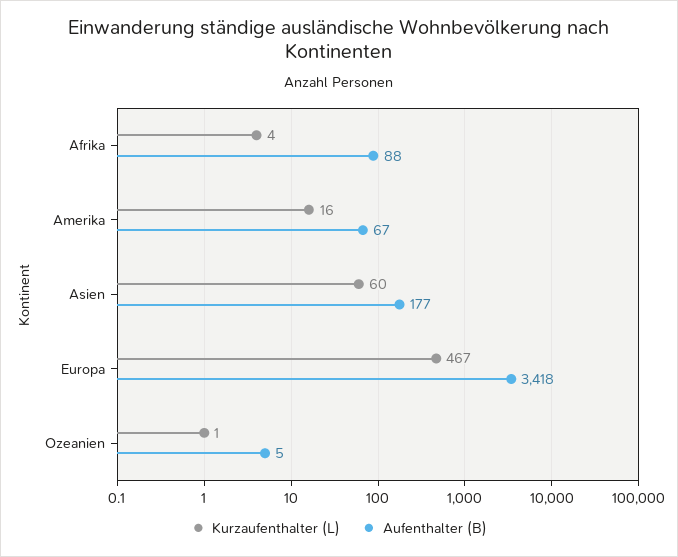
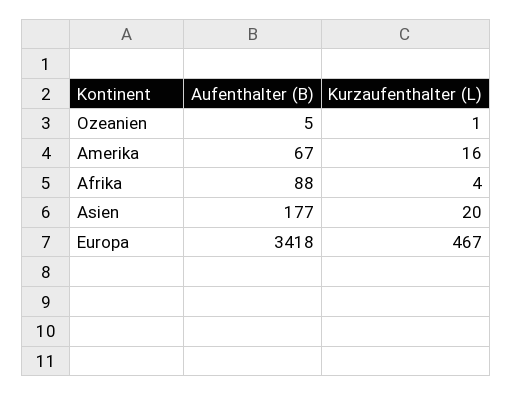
Kurzaufenthalter (L), Asien: 60 -> 20

